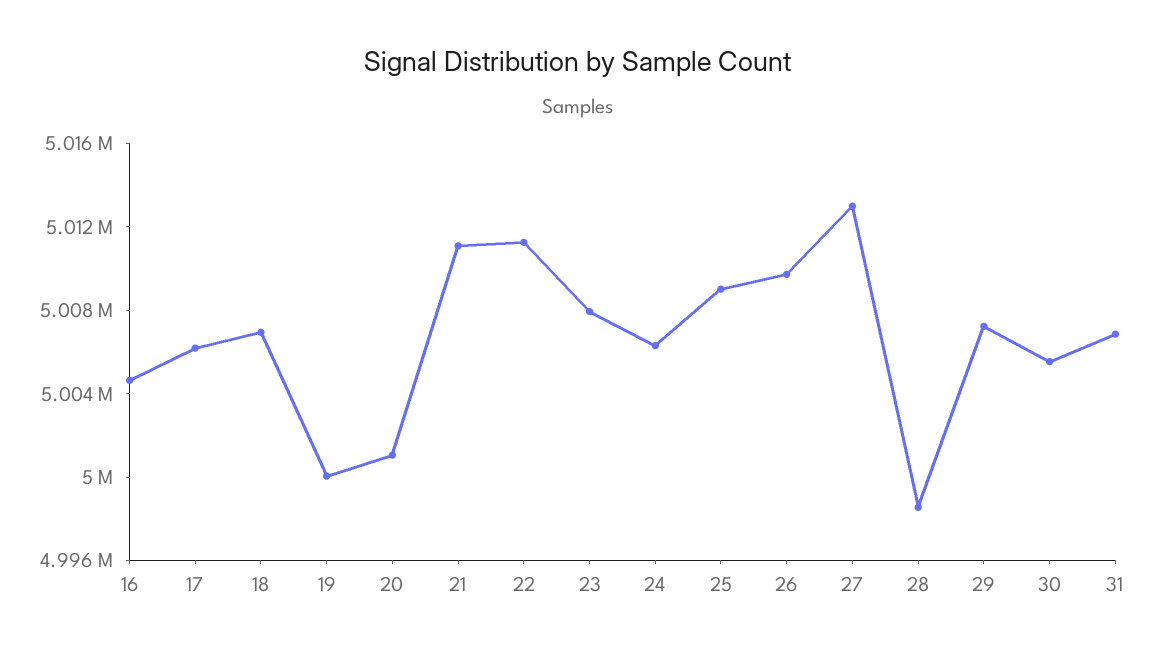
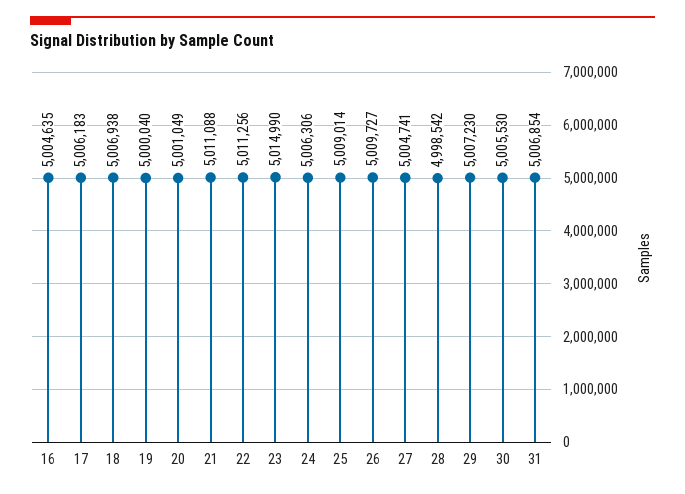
23: 5008000 -> 5014990
27: 5013000 -> 5004741

